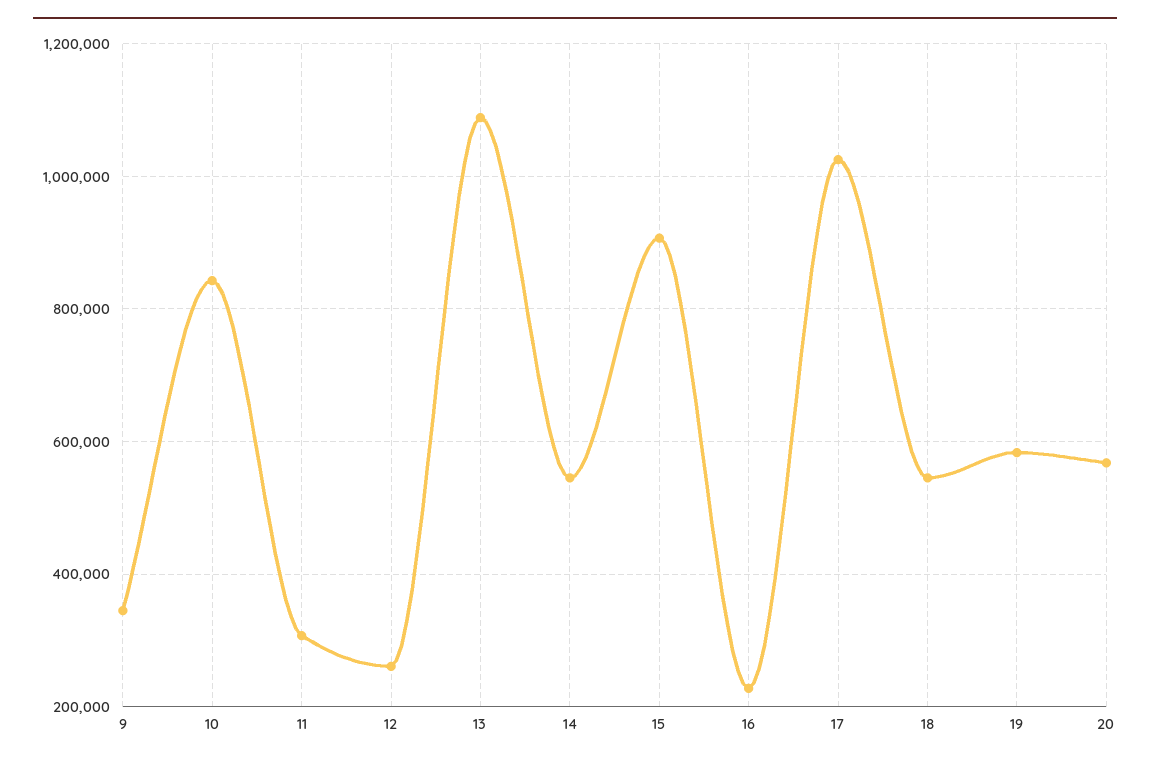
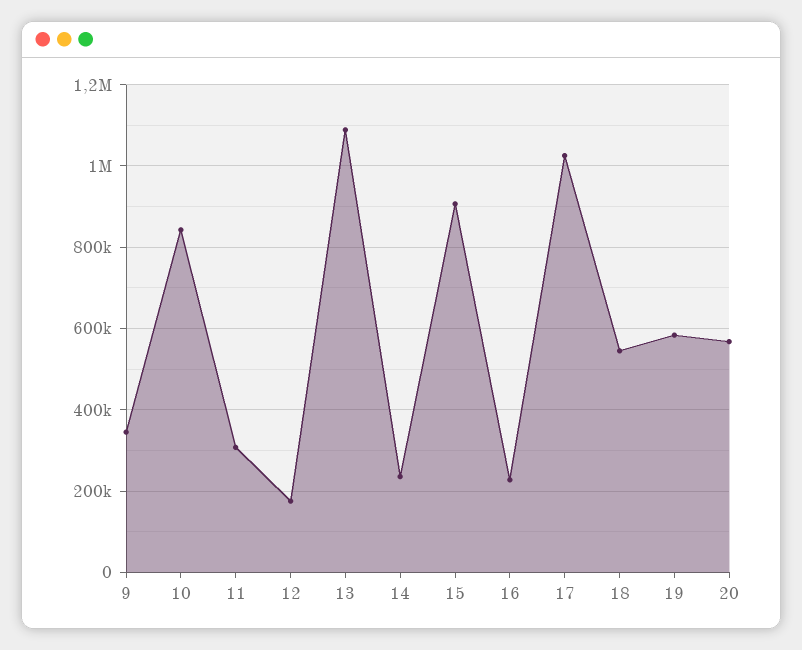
12: 260000 -> 180000
14: 540000 -> 240000

